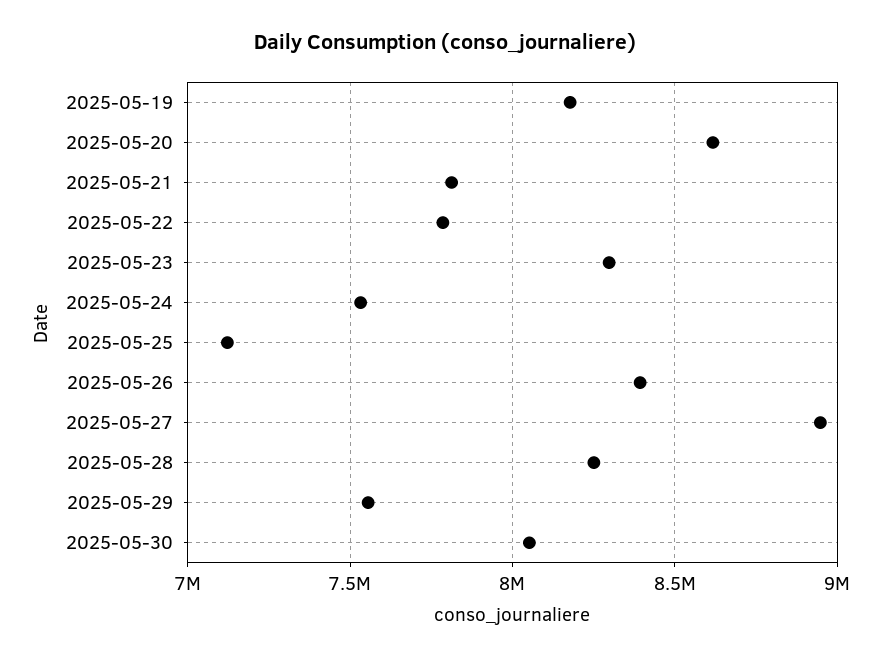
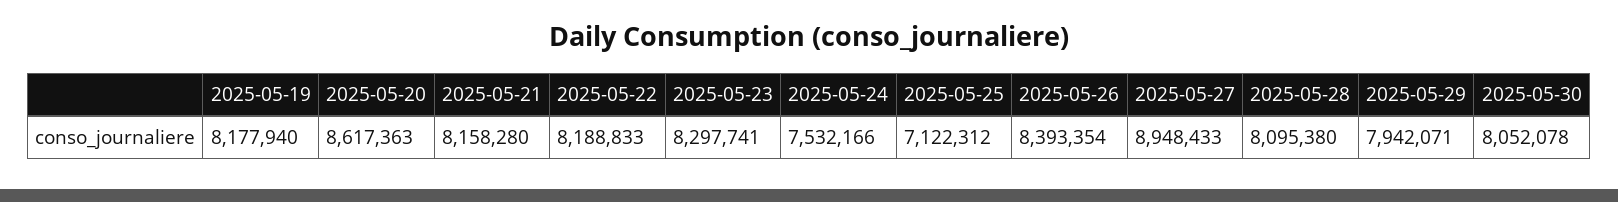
2025-05-21: 7800000 -> 8158280
2025-05-22: 7800000 -> 8188833
2025-05-28: 8250000 -> 8095380
2025-05-29: 7550000 -> 7942071

